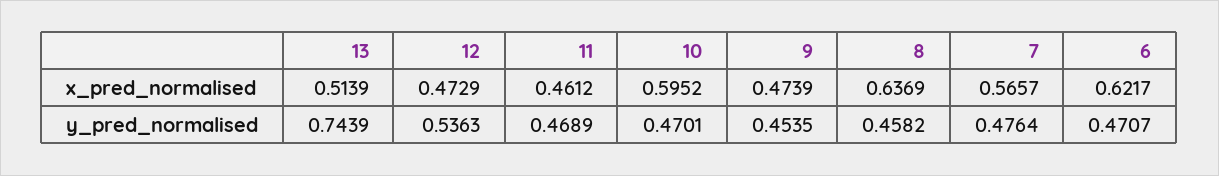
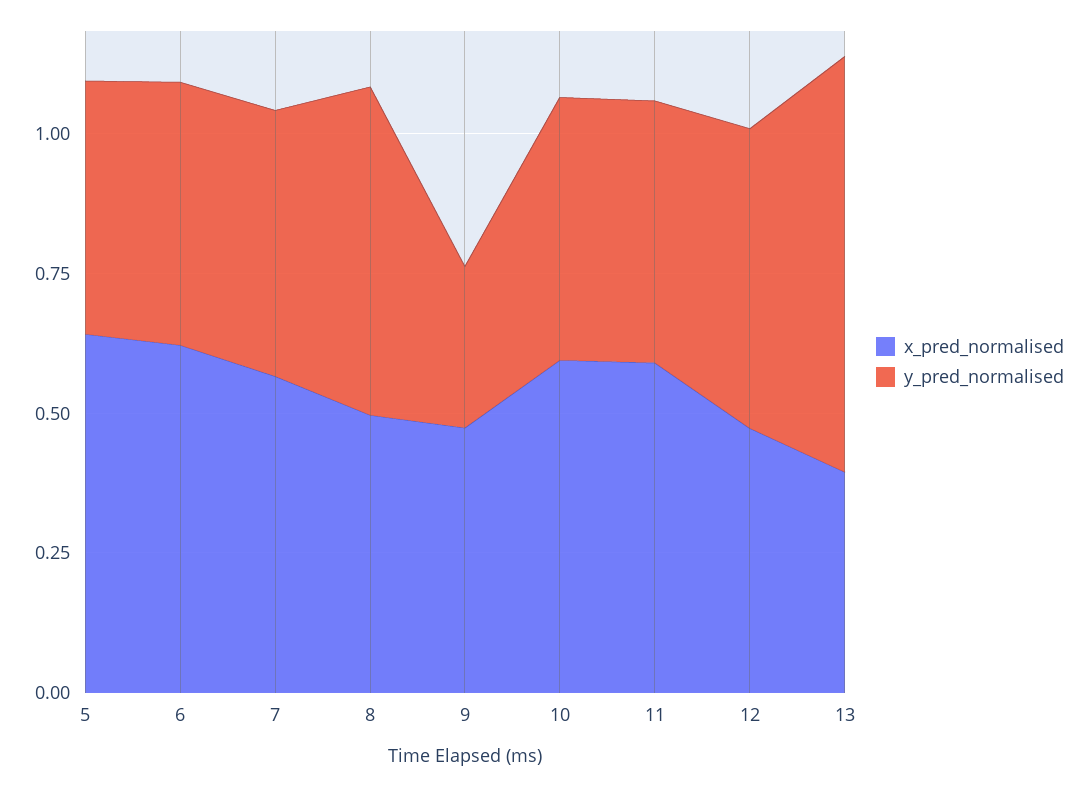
x_pred_normalised, 13: 0.5139 -> 0.4
x_pred_normalised, 11: 0.4612 -> 0.6
x_pred_normalised, 8: 0.6369 -> 0.5
y_pred_normalised, 9: 0.4535 -> 0.3
y_pred_normalised, 8: 0.4582 -> 0.6
x_pred_normalised, 5: none -> 0.65
y_pred_normalised, 5: none -> 0.45

